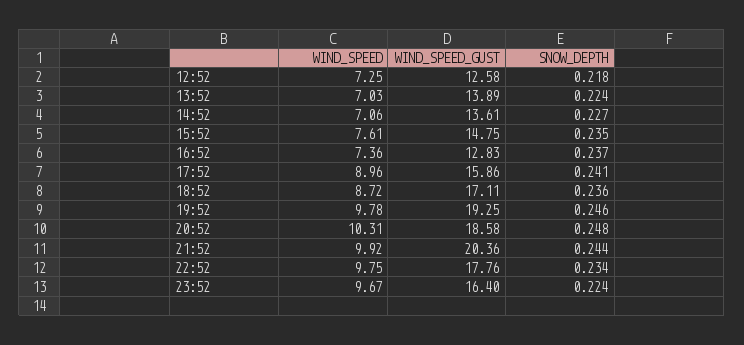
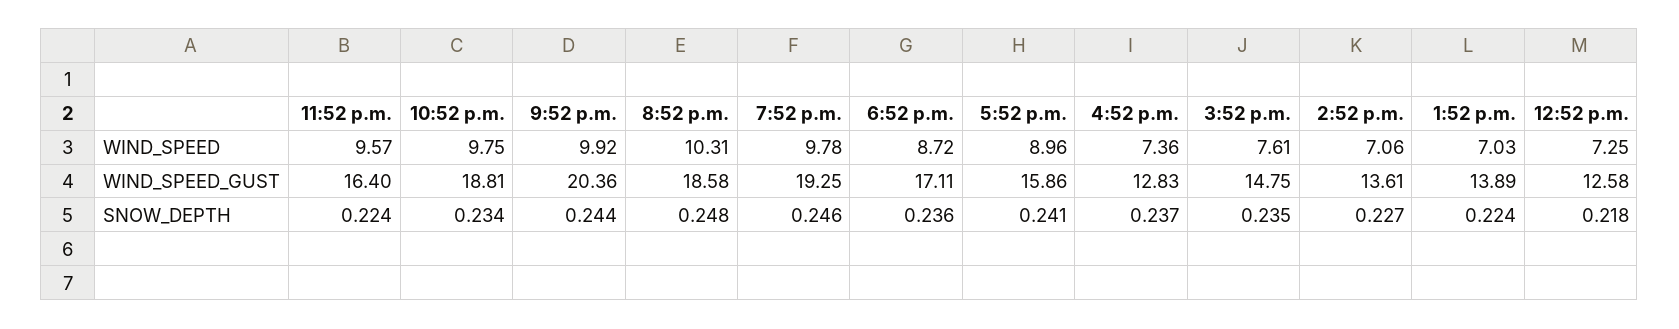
WIND_SPEED_GUST, 22:52: 17.76 -> 18.81
WIND_SPEED, 23:52: 9.67 -> 9.57

